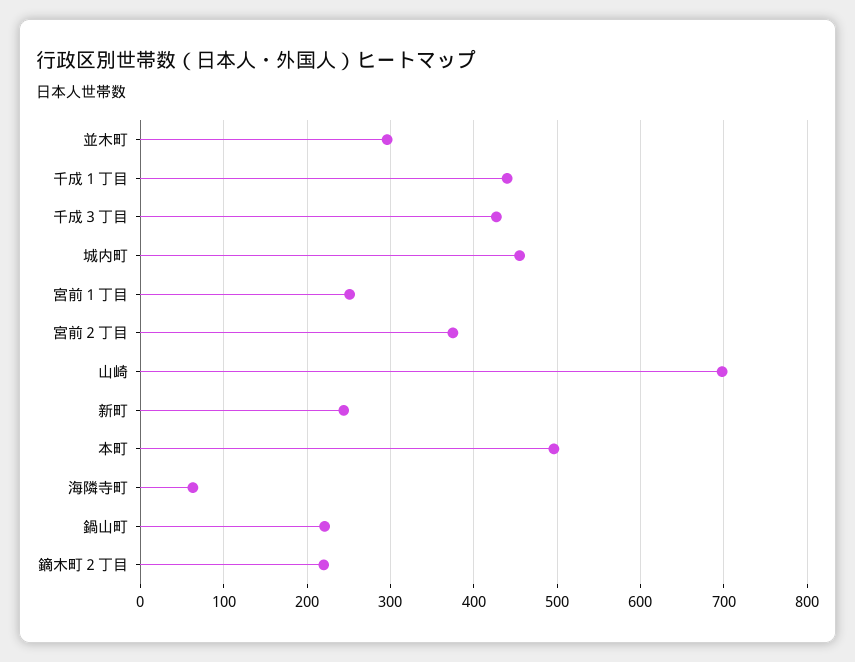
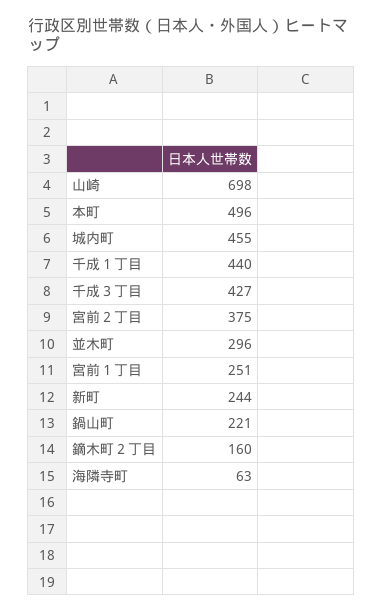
鏑木町２丁目: 220 -> 160

